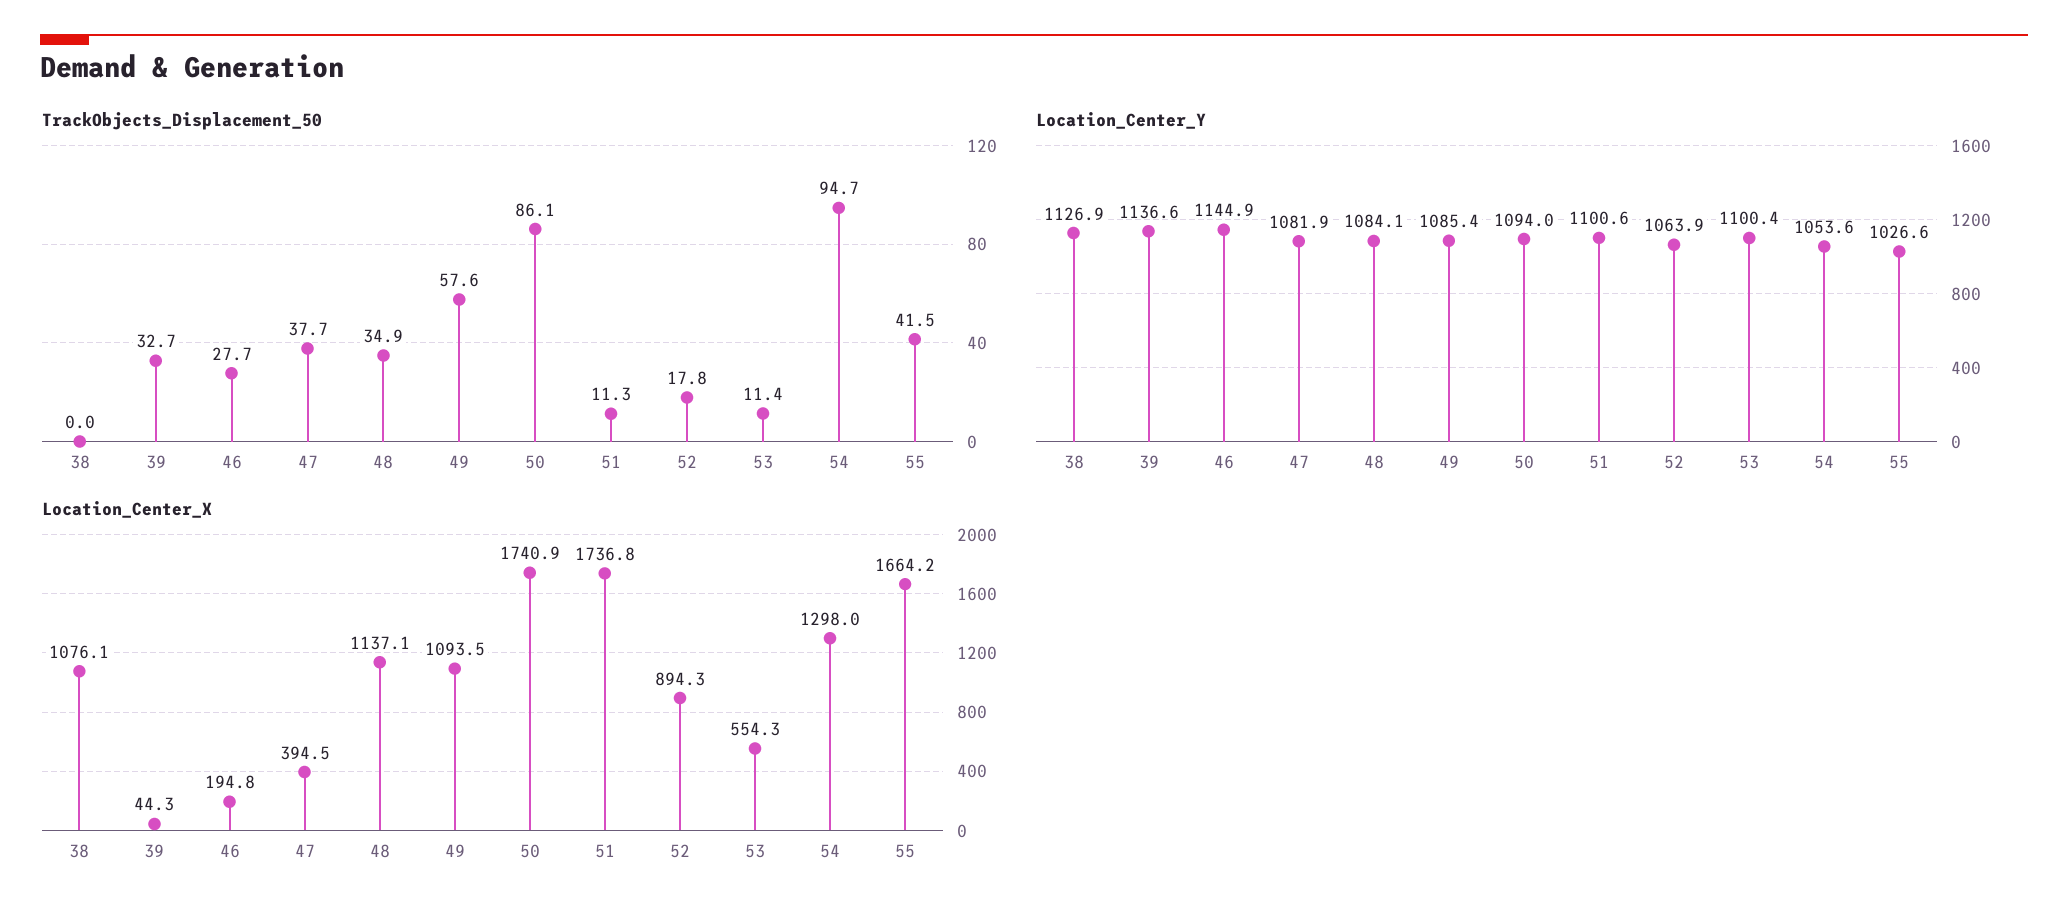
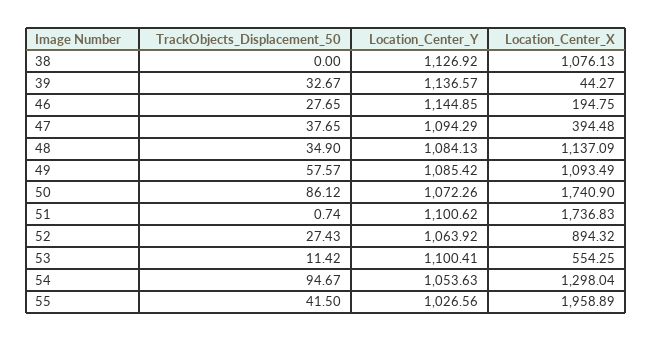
TrackObjects_Displacement_50, 51: 11.3 -> 0.74
TrackObjects_Displacement_50, 52: 17.8 -> 27.43
Location_Center_Y, 47: 1081.9 -> 1094.29
Location_Center_Y, 50: 1094 -> 1072.26
Location_Center_X, 55: 1664.2 -> 1958.89

